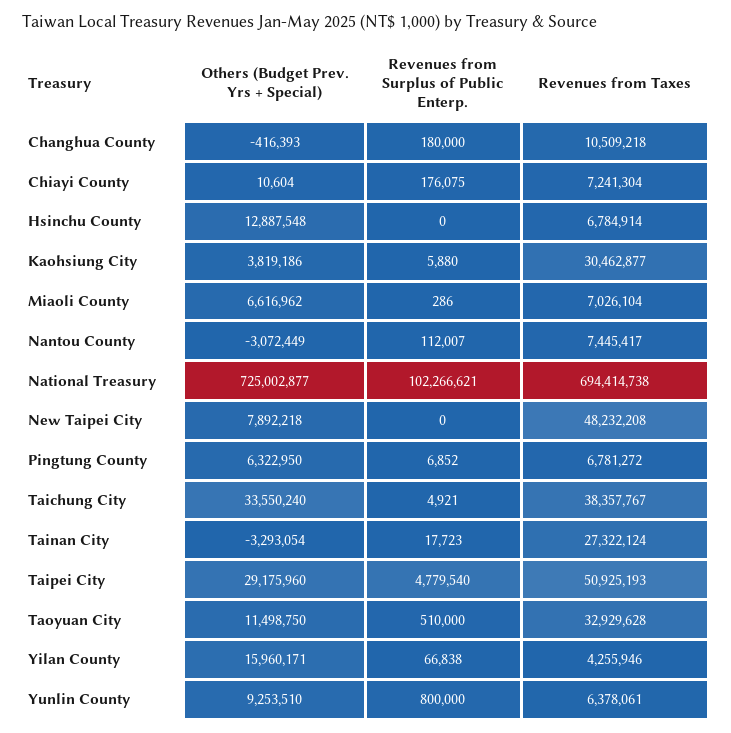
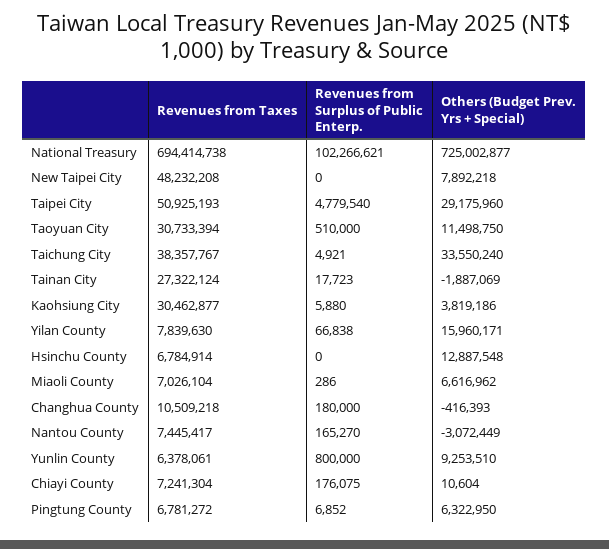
Revenues from Surplus of Public Enterp., Nantou County: 112007 -> 165270
Others (Budget Prev. Yrs + Special), Tainan City: -3293054 -> -1887069
Revenues from Taxes, Taoyuan City: 32929628 -> 30733394
Revenues from Taxes, Yilan County: 4255946 -> 7839630

